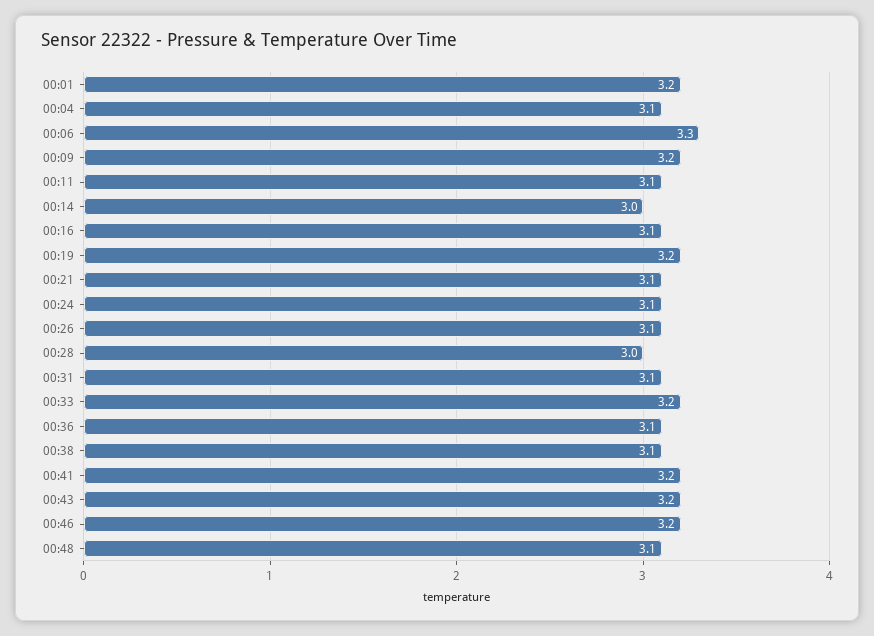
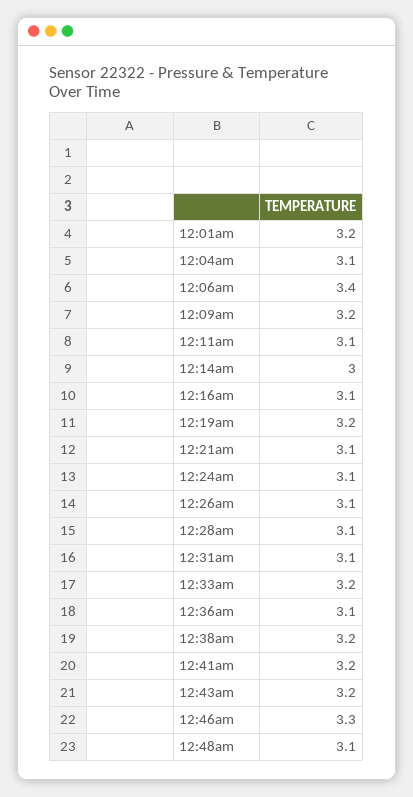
00:06: 3.3 -> 3.4
00:28: 3 -> 3.1
00:38: 3.1 -> 3.2
00:46: 3.2 -> 3.3

